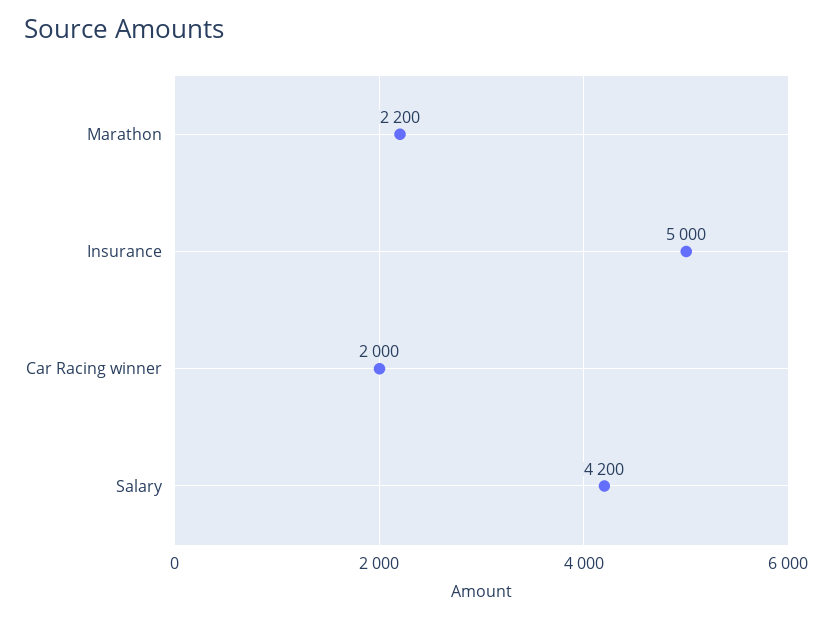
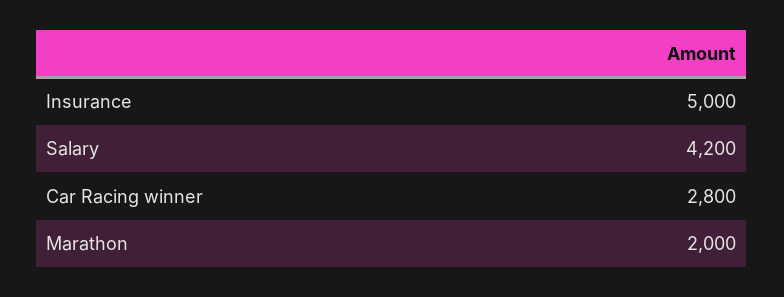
Marathon: 2200 -> 2000
Car Racing winner: 2000 -> 2800

